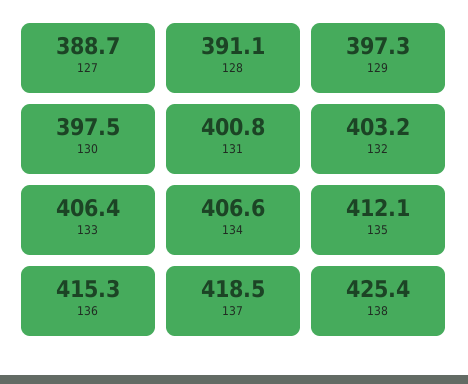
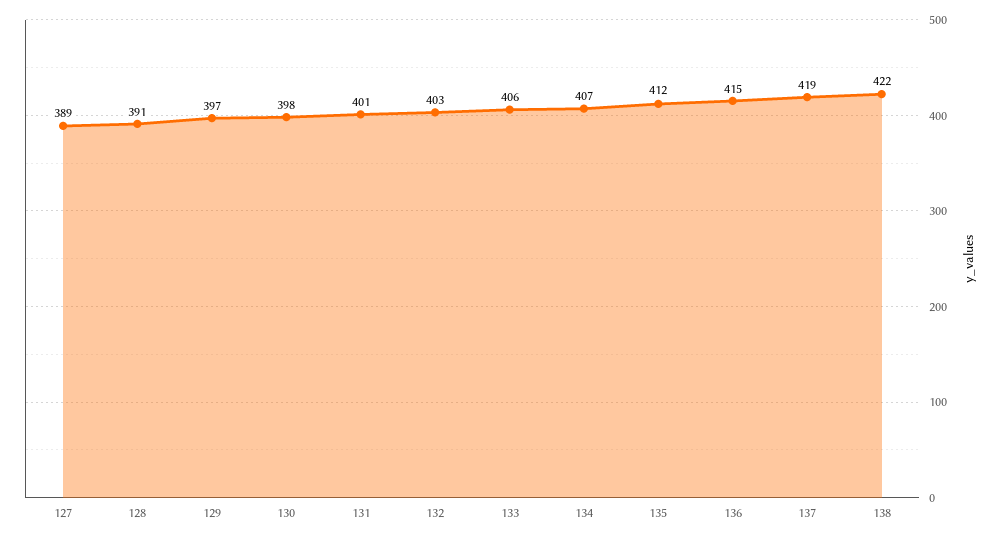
138: 425.4 -> 422

